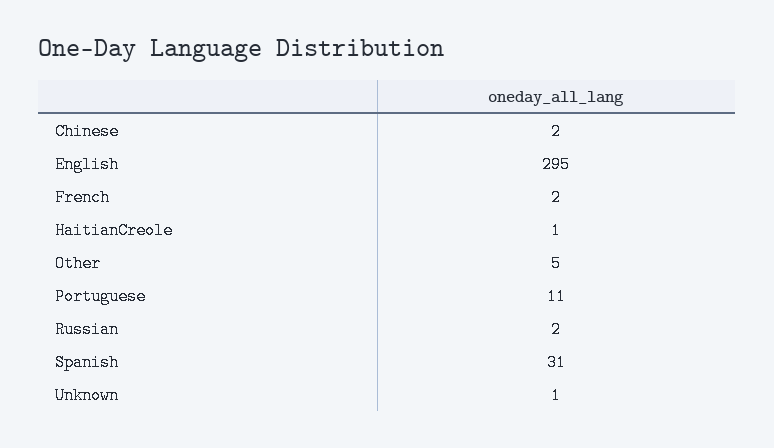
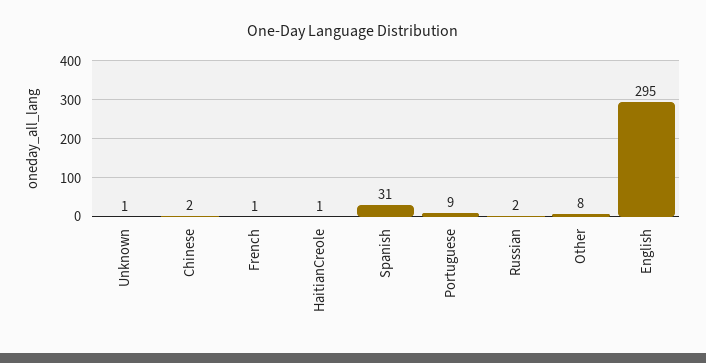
French: 2 -> 1
Other: 5 -> 8
Portuguese: 11 -> 9

